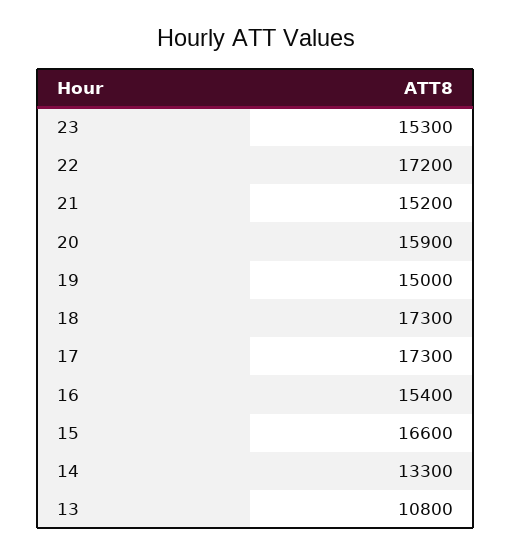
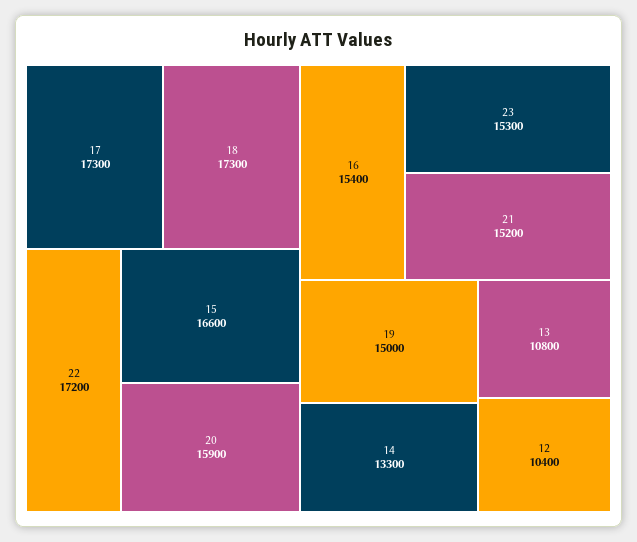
12: none -> 10400

